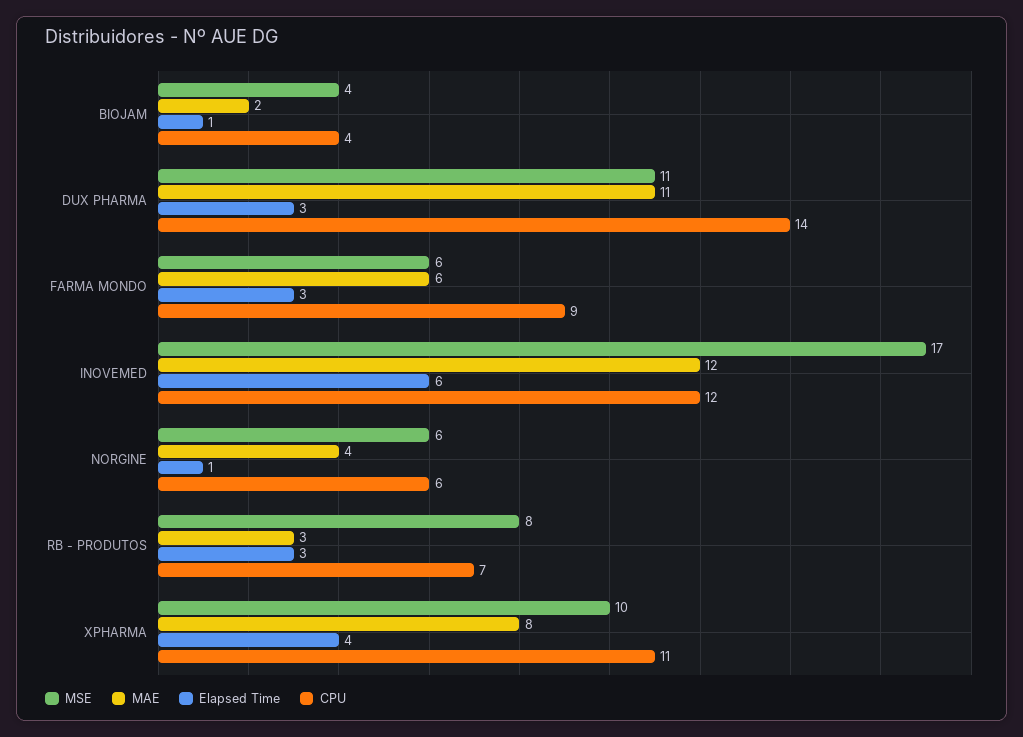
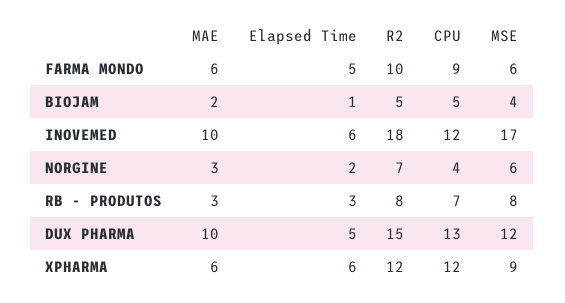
CPU, BIOJAM: 4 -> 5
MSE, DUX PHARMA: 11 -> 12
MAE, DUX PHARMA: 11 -> 10
Elapsed Time, DUX PHARMA: 3 -> 5
CPU, DUX PHARMA: 14 -> 13
Elapsed Time, FARMA MONDO: 3 -> 5
MAE, INOVEMED: 12 -> 10
MAE, NORGINE: 4 -> 3
Elapsed Time, NORGINE: 1 -> 2
CPU, NORGINE: 6 -> 4
MSE, XPHARMA: 10 -> 9
MAE, XPHARMA: 8 -> 6
Elapsed Time, XPHARMA: 4 -> 6
CPU, XPHARMA: 11 -> 12
R2, FARMA MONDO: none -> 10
R2, BIOJAM: none -> 5
R2, INOVEMED: none -> 18
R2, NORGINE: none -> 7
R2, RB - PRODUTOS: none -> 8
R2, DUX PHARMA: none -> 15
R2, XPHARMA: none -> 12

